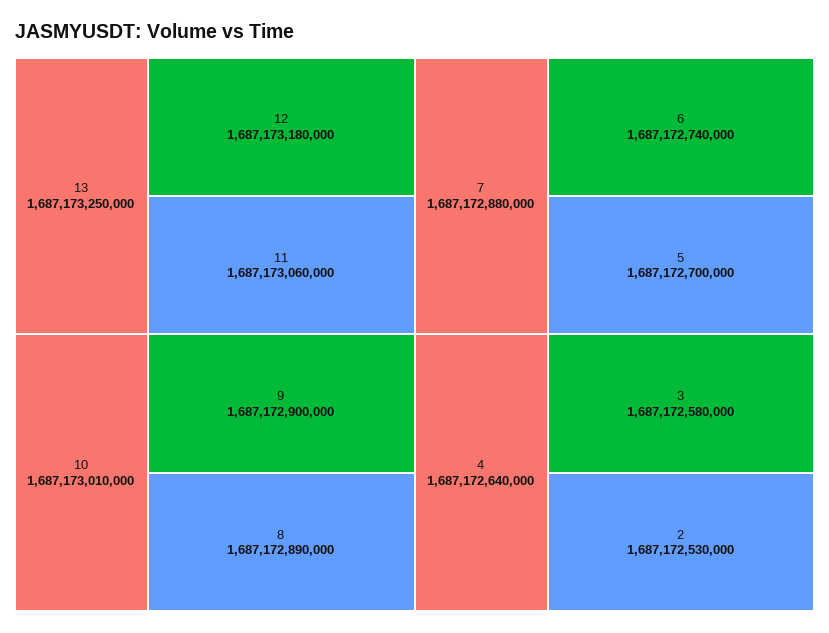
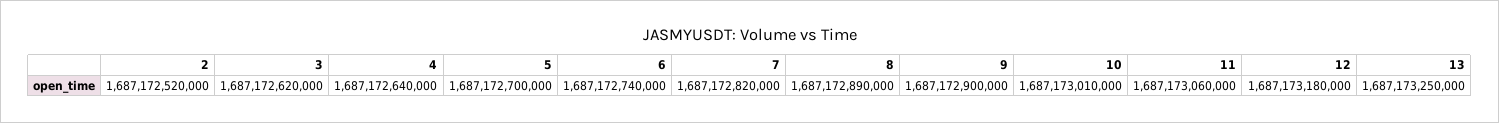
7: 1687172880000 -> 1687172820000
3: 1687172580000 -> 1687172620000
2: 1687172530000 -> 1687172520000

